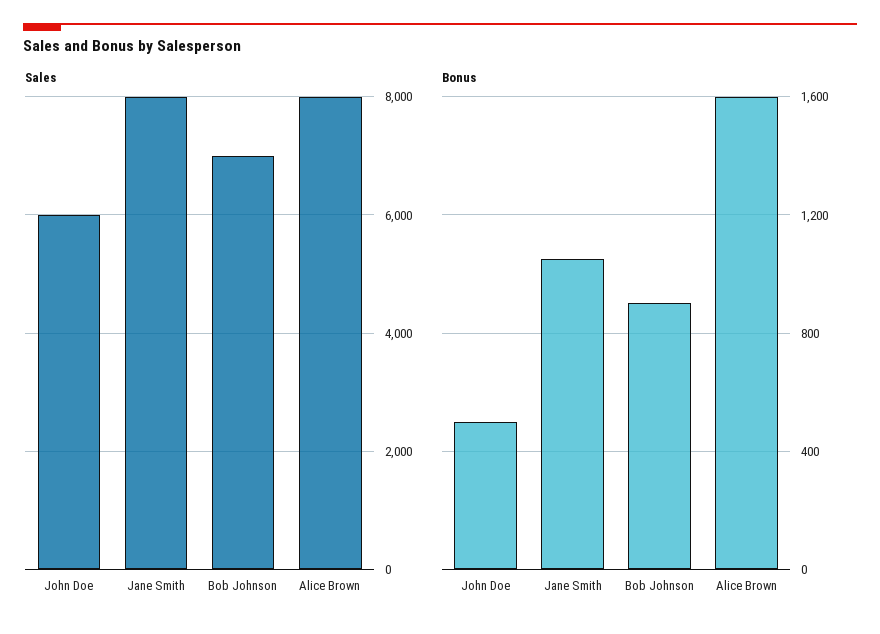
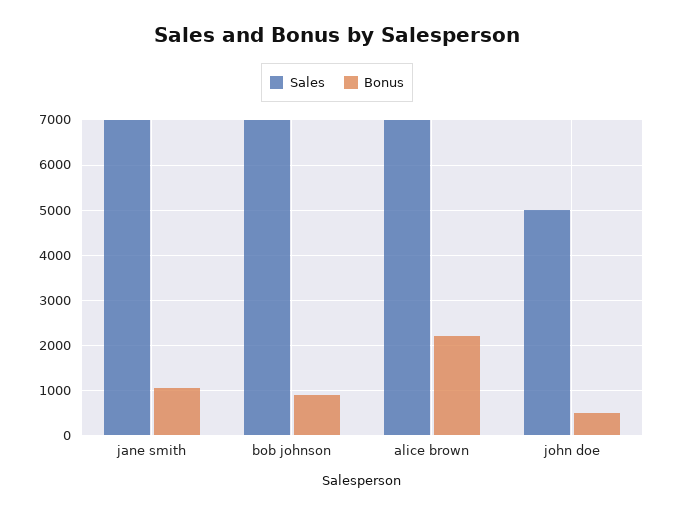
Sales, John Doe: 6000 -> 5000
Sales, Jane Smith: 8000 -> 7000
Sales, Alice Brown: 8000 -> 7000
Bonus, Alice Brown: 1600 -> 2200

